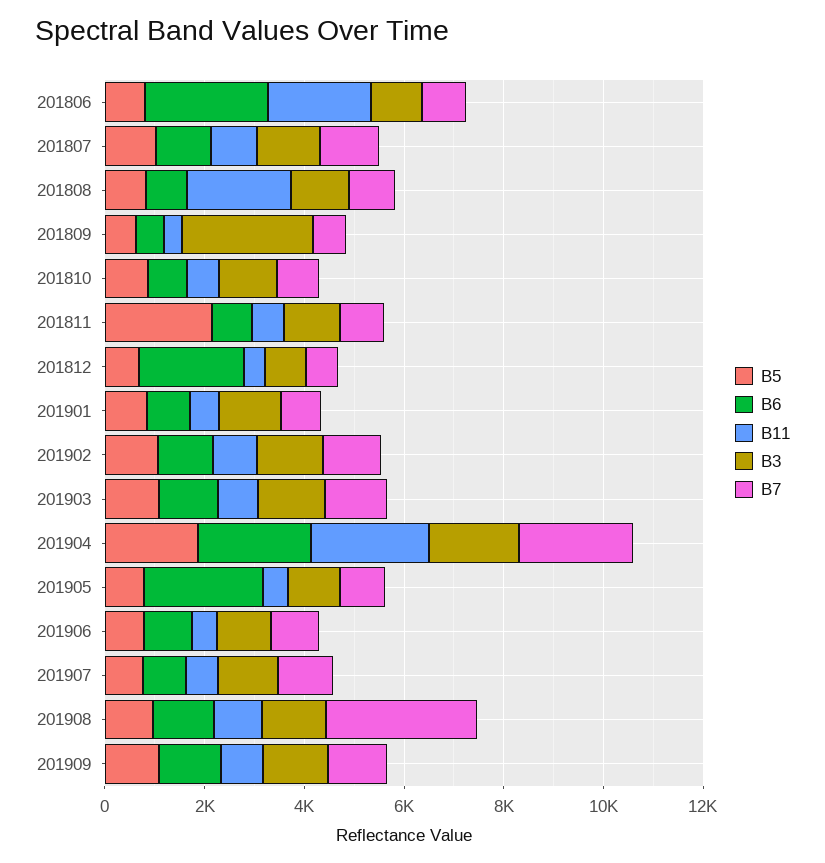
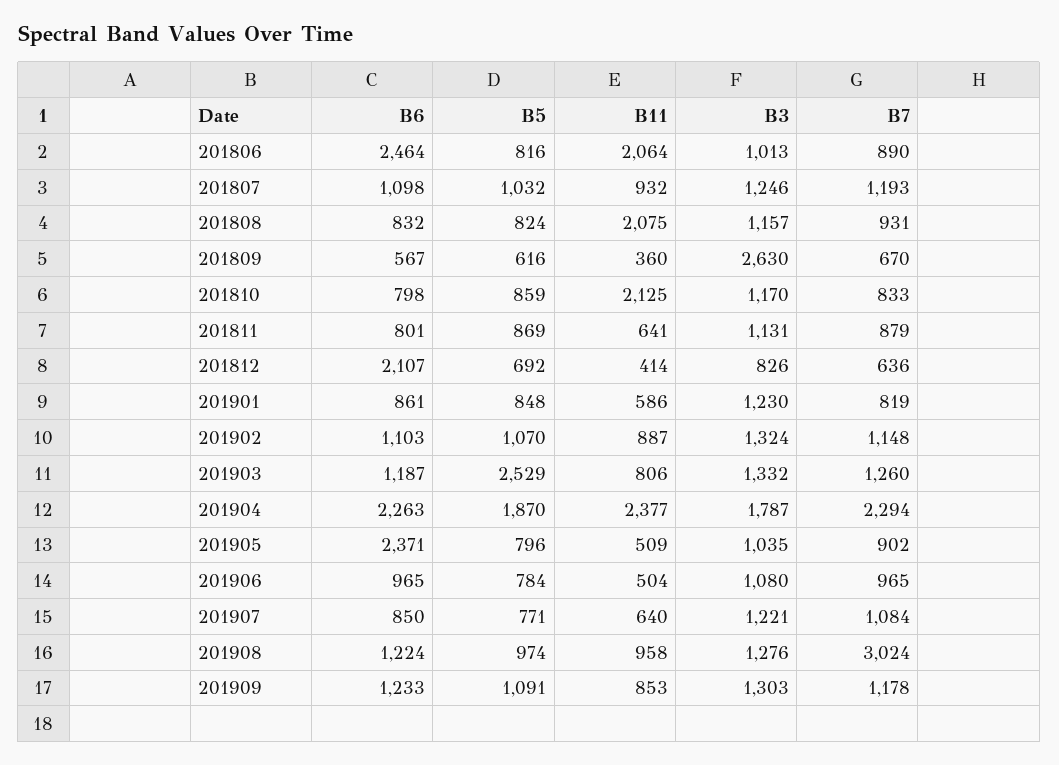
B11, 201810: 500 -> 2125
B5, 201811: 2000 -> 869
B5, 201903: 1000 -> 2529

